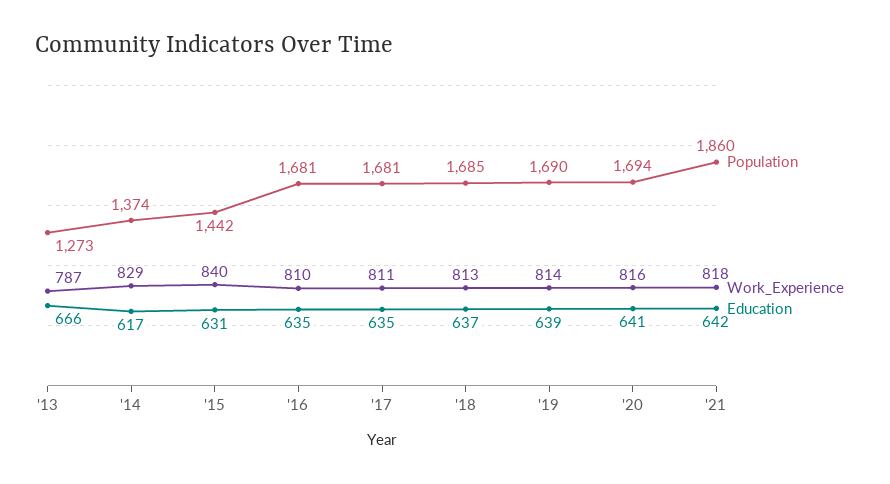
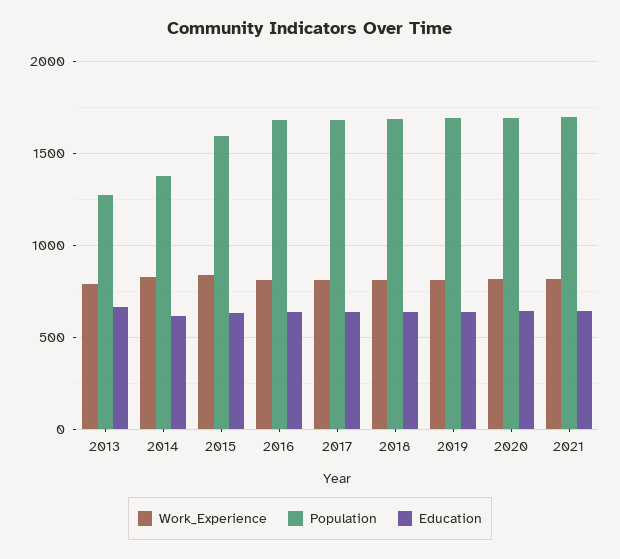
Population, '15: 1442 -> 1600
Population, '21: 1860 -> 1700

